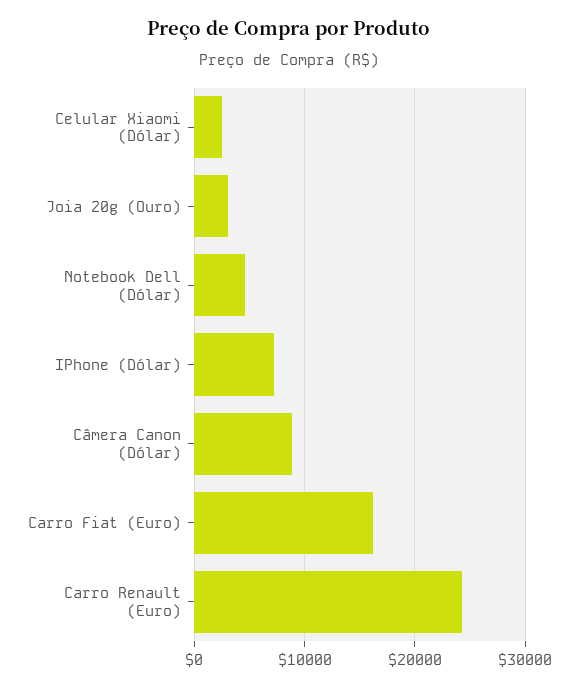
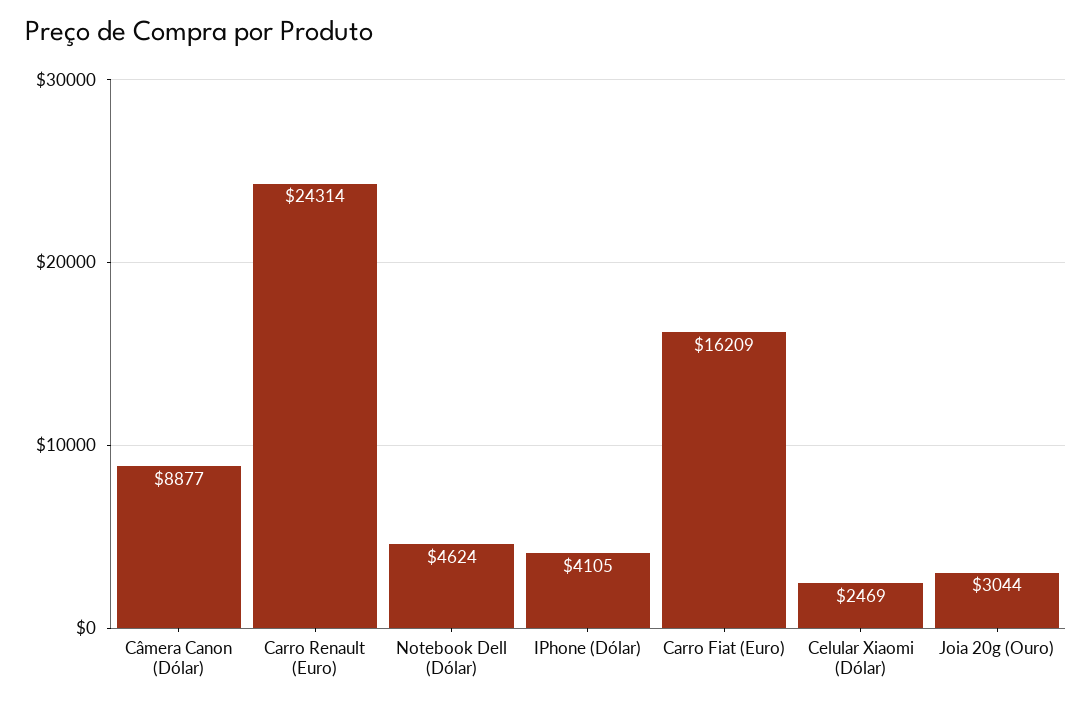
IPhone (Dólar): 7000 -> 4105

